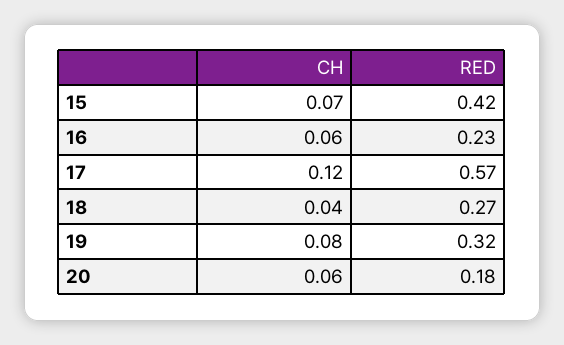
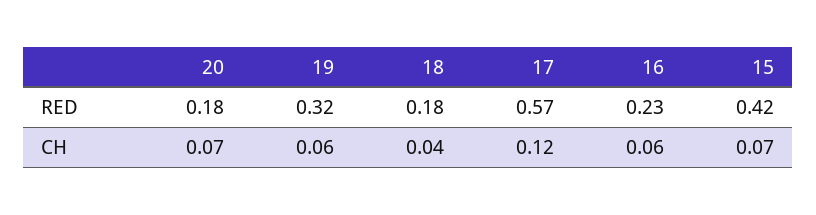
RED, 18: 0.27 -> 0.18
CH, 19: 0.08 -> 0.06
CH, 20: 0.06 -> 0.07

